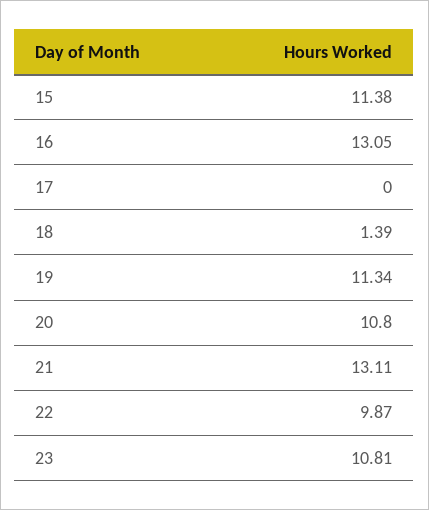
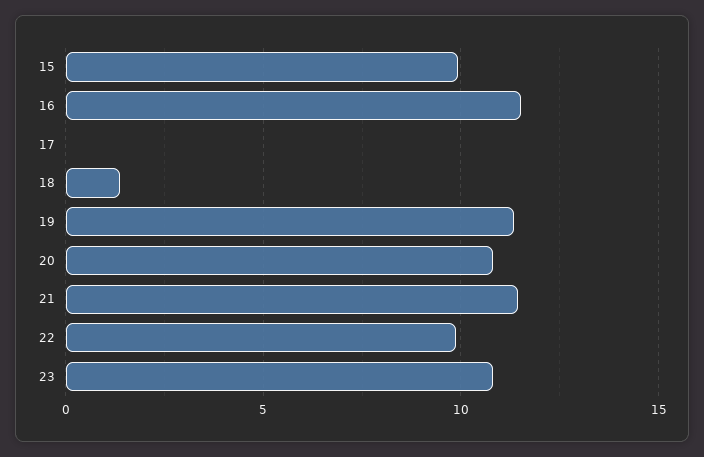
15: 11.38 -> 10
16: 13.05 -> 11.5
21: 13.11 -> 11.5

